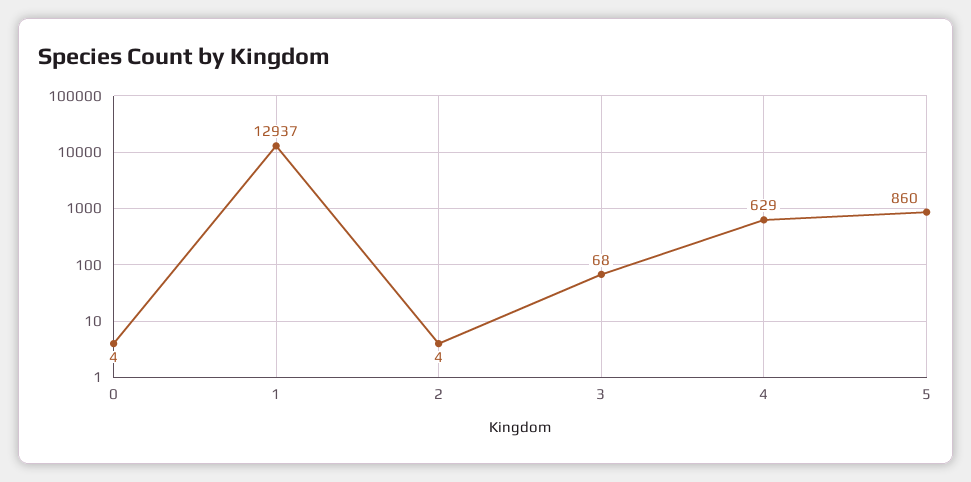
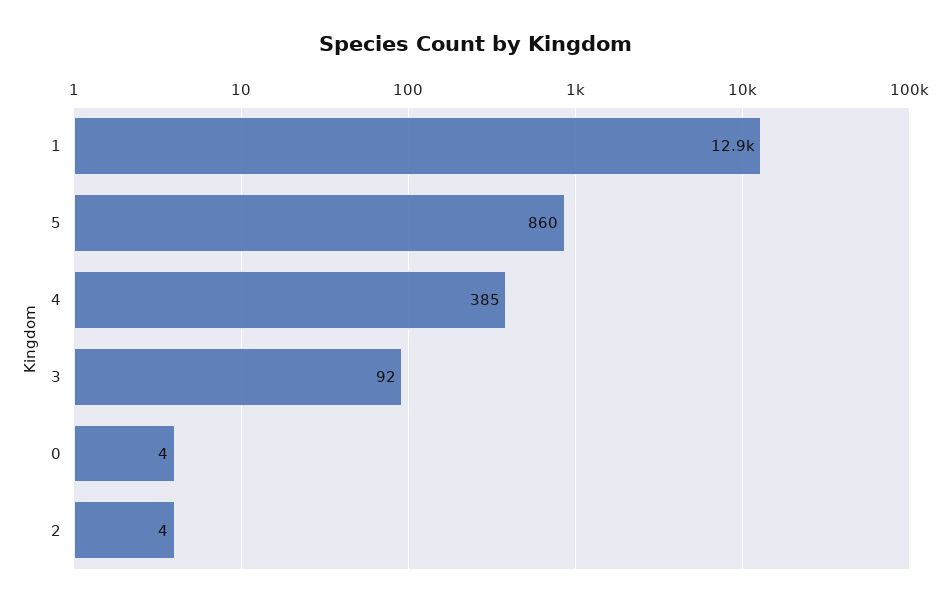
3: 68 -> 92
4: 629 -> 385

